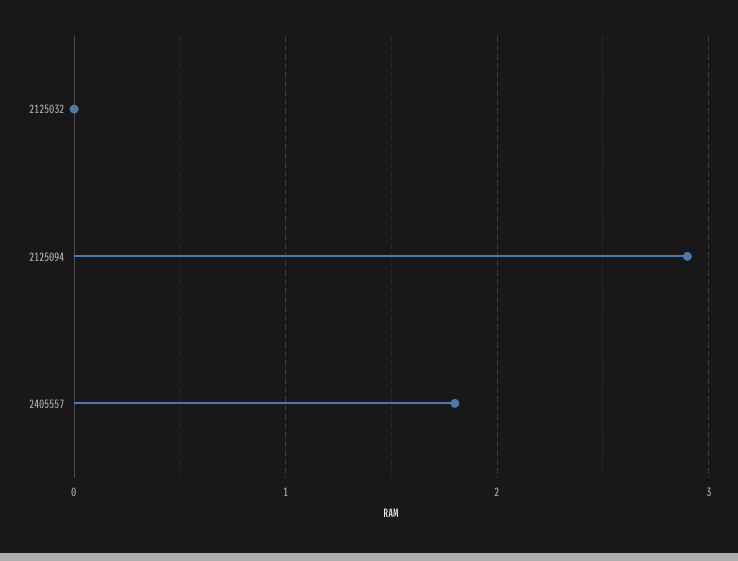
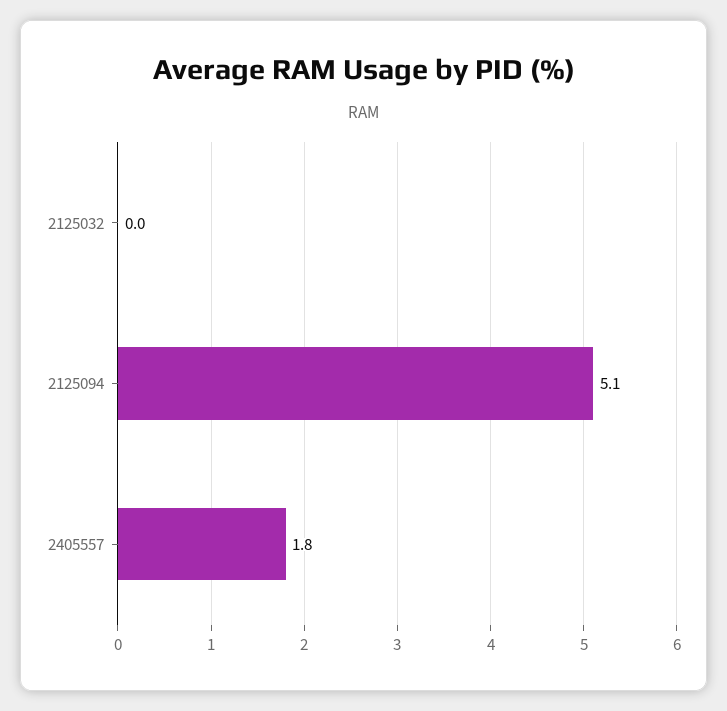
2125094: 2.9 -> 5.1

